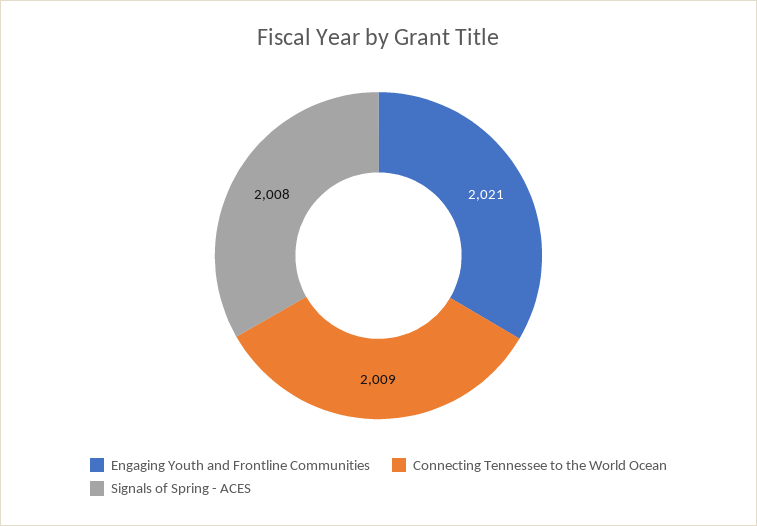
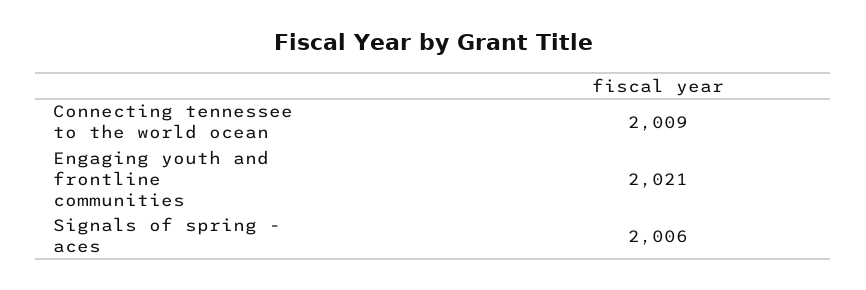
Signals of Spring - ACES: 2008 -> 2006

